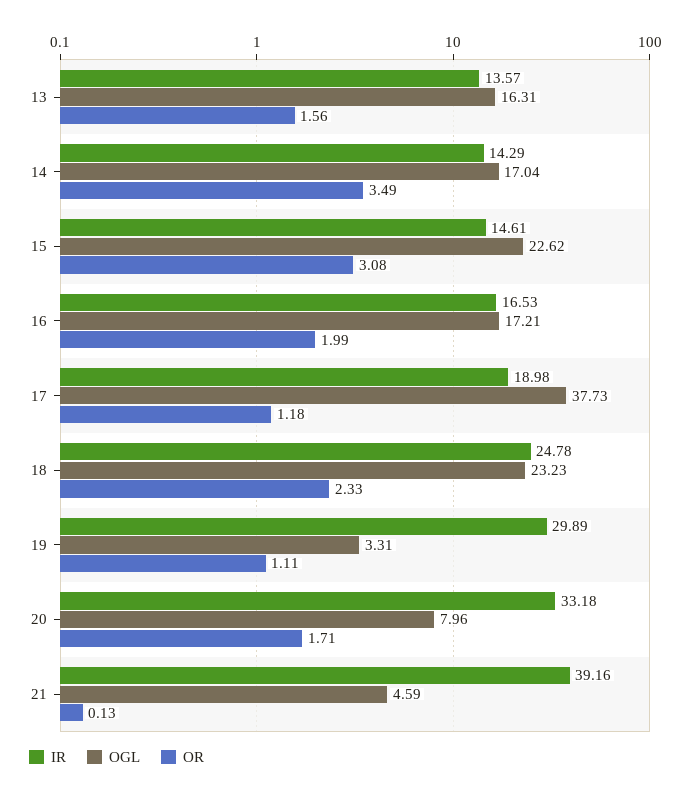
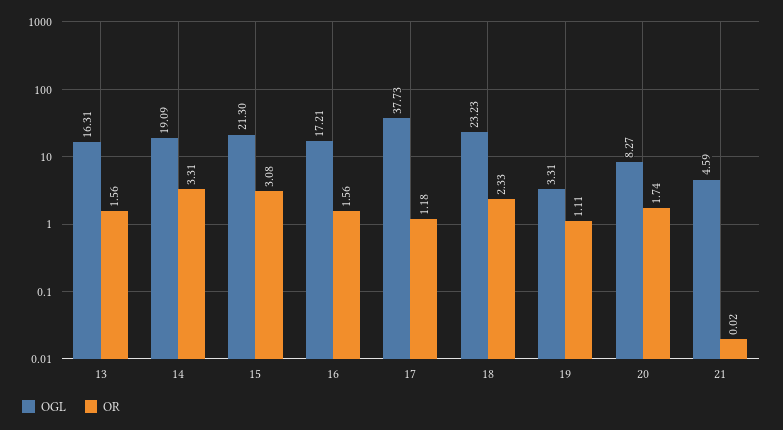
IR, 13: 13.57 -> none
IR, 14: 14.29 -> none
OGL, 14: 17.04 -> 19.09
OR, 14: 3.49 -> 3.31
IR, 15: 14.61 -> none
OGL, 15: 22.62 -> 21.3
IR, 16: 16.53 -> none
OR, 16: 1.99 -> 1.56
IR, 17: 18.98 -> none
IR, 18: 24.78 -> none
IR, 19: 29.89 -> none
IR, 20: 33.18 -> none
OGL, 20: 7.96 -> 8.27
OR, 20: 1.71 -> 1.74
IR, 21: 39.16 -> none
OR, 21: 0.13 -> 0.02

